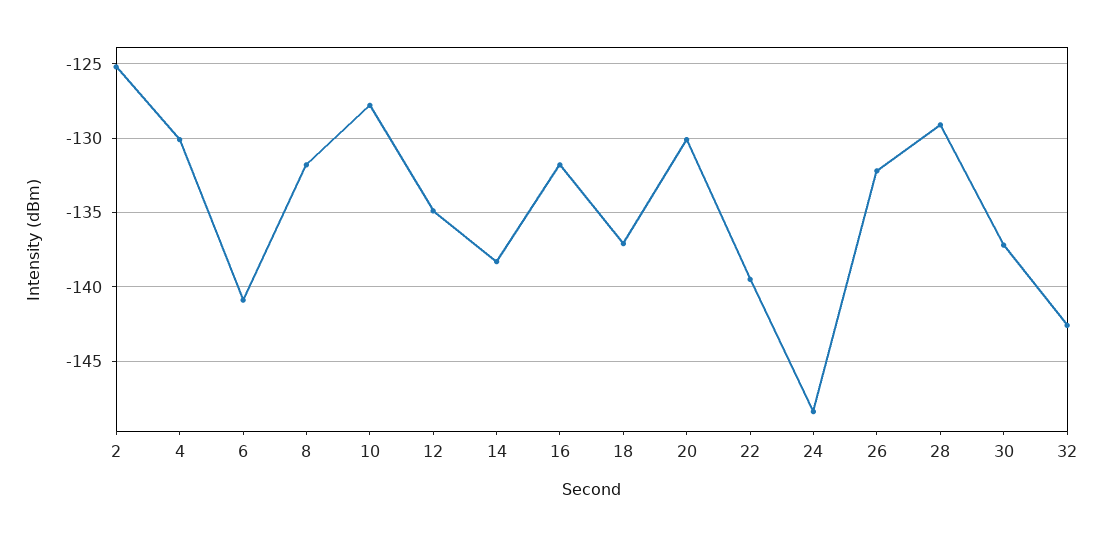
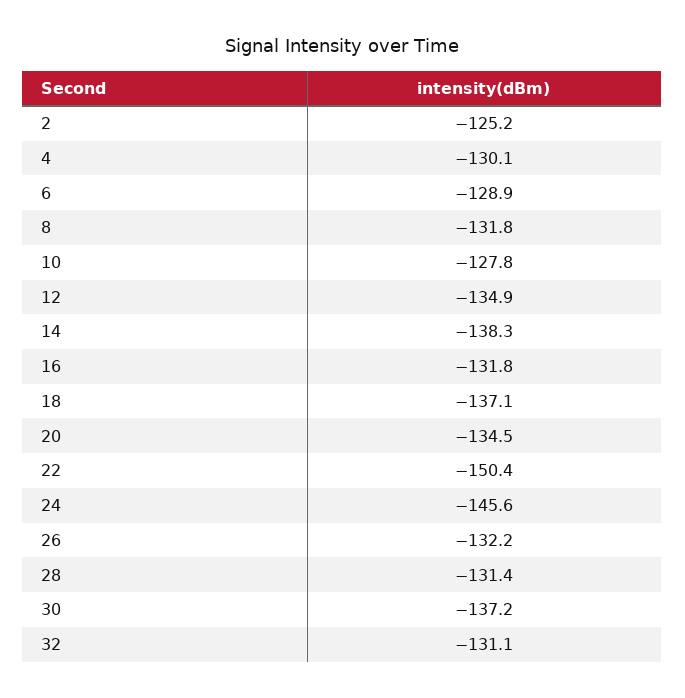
6: -141 -> -128.9
20: -130 -> -134.5
22: -139.5 -> -150.4
24: -148.5 -> -145.6
28: -129 -> -131.4
32: -142.5 -> -131.1

